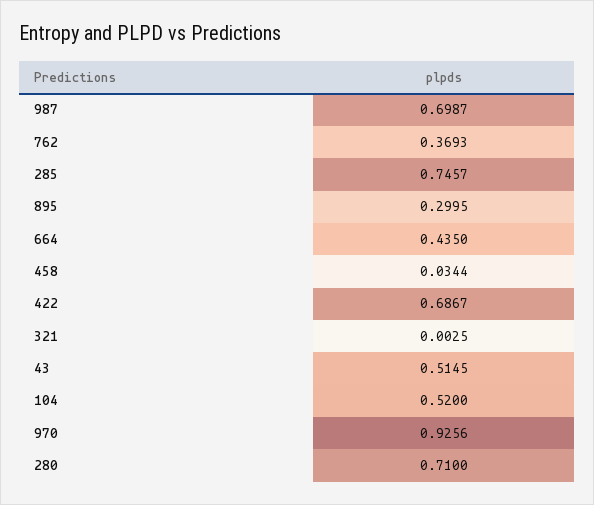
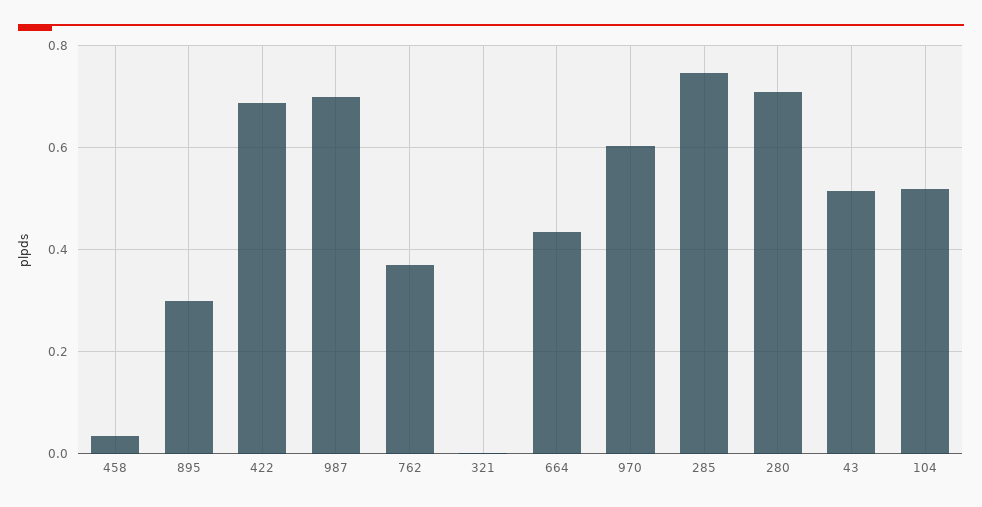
970: 0.9256 -> 0.6

